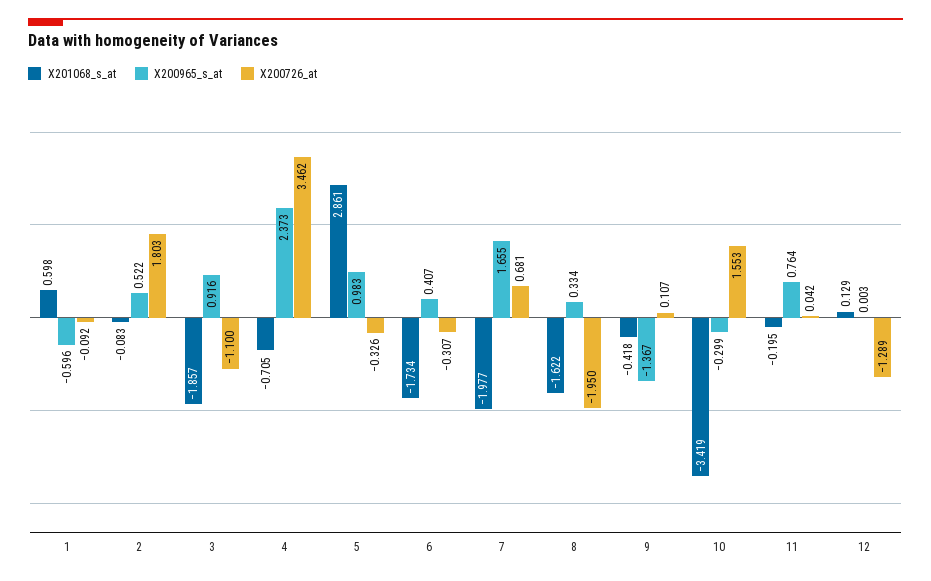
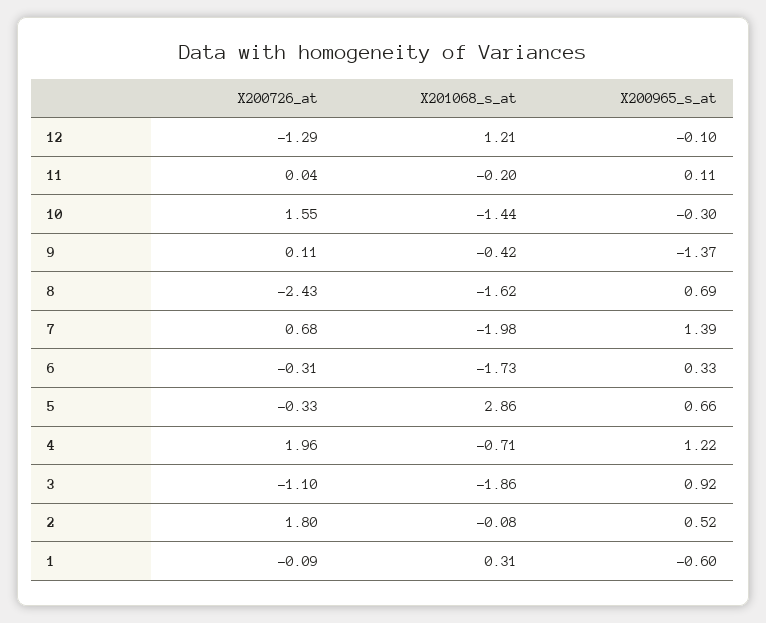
X201068_s_at, 1: 0.598 -> 0.31
X200965_s_at, 4: 2.373 -> 1.22
X200726_at, 4: 3.462 -> 1.96
X200965_s_at, 5: 0.983 -> 0.66
X200965_s_at, 6: 0.407 -> 0.33
X200965_s_at, 7: 1.655 -> 1.39
X200965_s_at, 8: 0.334 -> 0.69
X200726_at, 8: -1.95 -> -2.43
X201068_s_at, 10: -3.419 -> -1.44
X200965_s_at, 11: 0.764 -> 0.11
X201068_s_at, 12: 0.129 -> 1.21
X200965_s_at, 12: 0.003 -> -0.1

